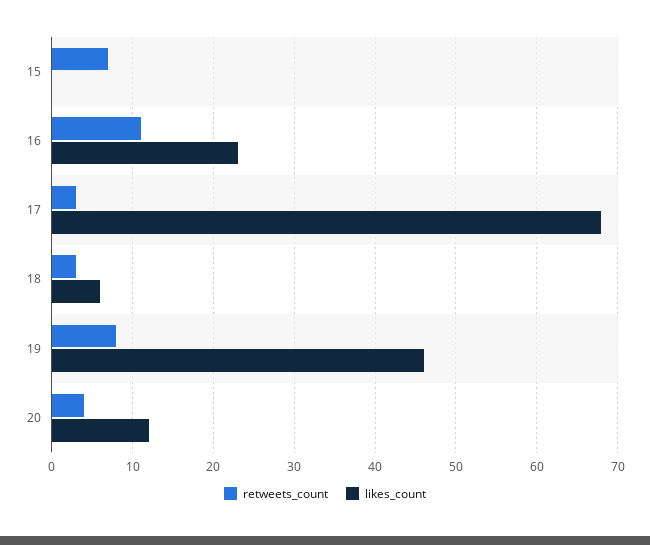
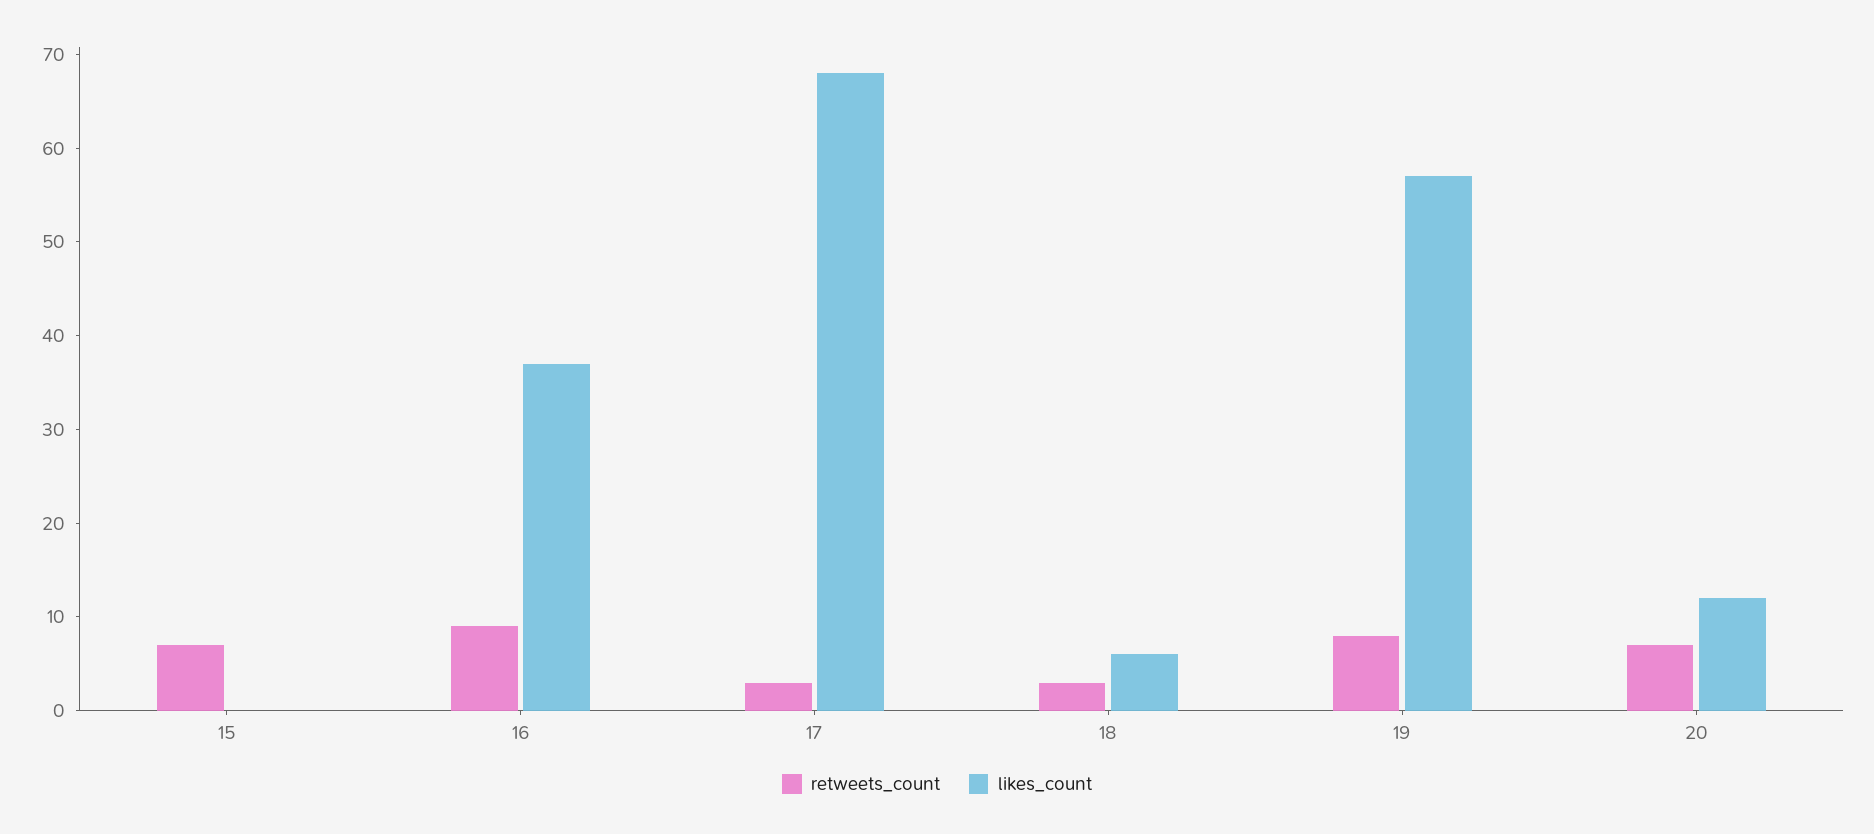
retweets_count, 16: 11 -> 9
likes_count, 16: 23 -> 37
likes_count, 19: 46 -> 57
retweets_count, 20: 4 -> 7

